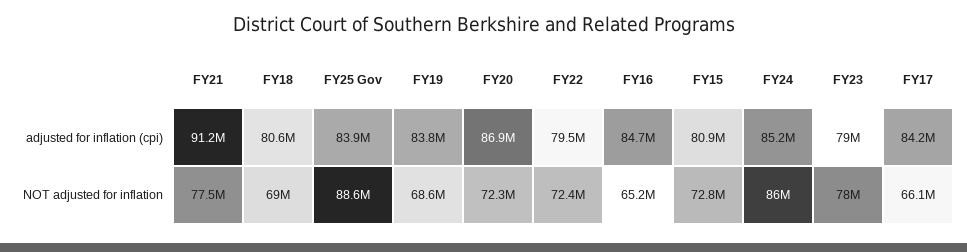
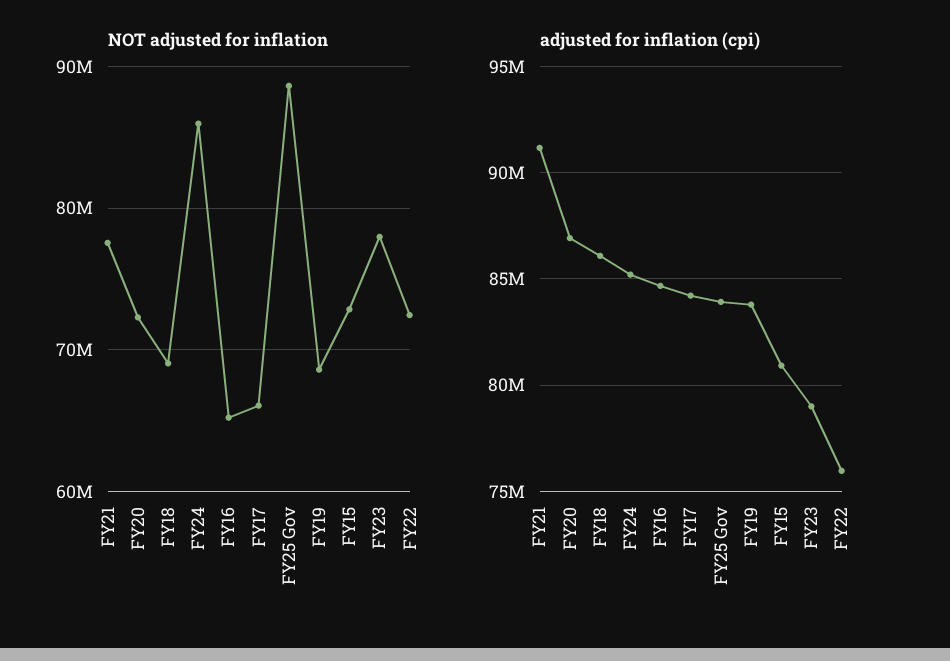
adjusted for inflation (cpi), FY18: 80600000 -> 86000000
adjusted for inflation (cpi), FY22: 79500000 -> 76000000

